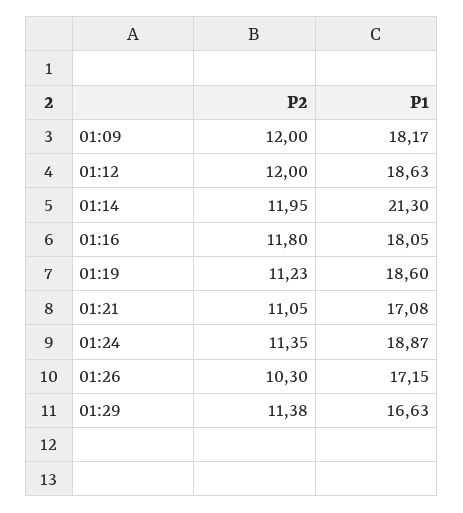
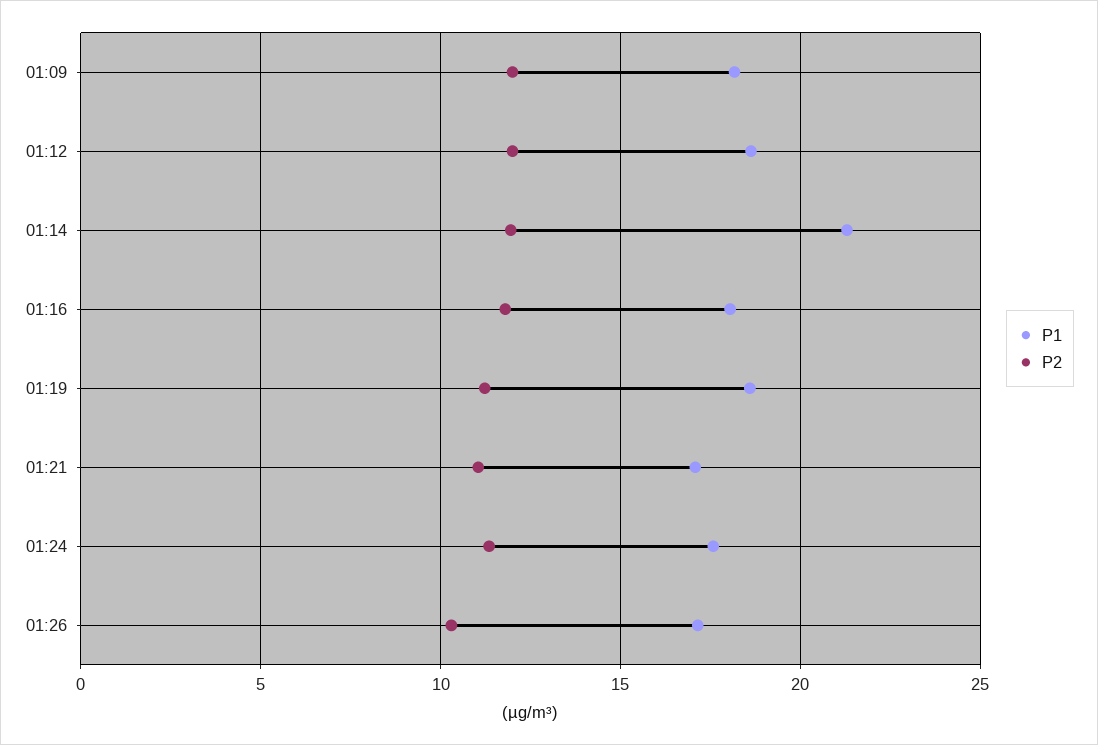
P1, 01:24: 18.87 -> 17.5
P2, 01:29: 11.38 -> none
P1, 01:29: 16.63 -> none

